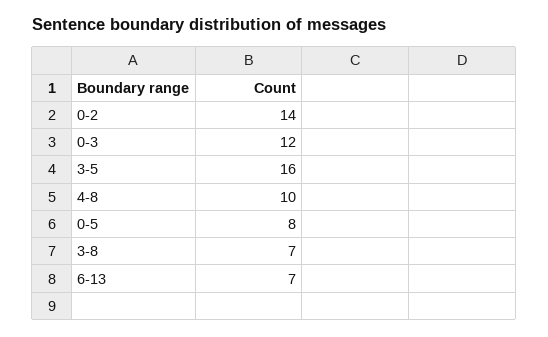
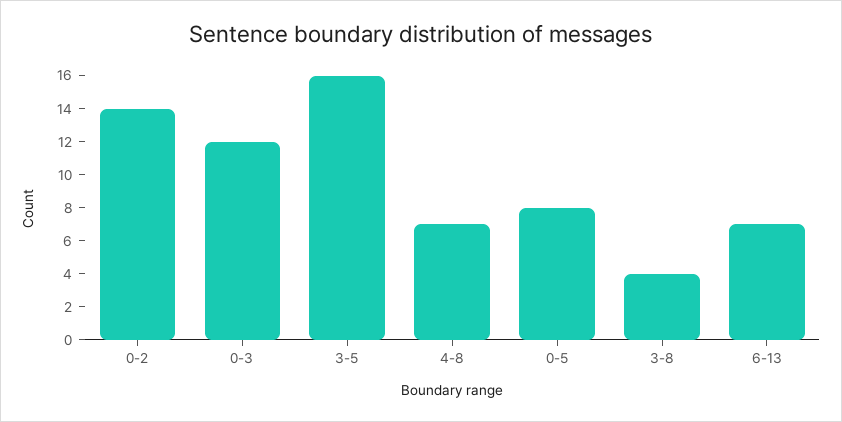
4-8: 10 -> 7
3-8: 7 -> 4

